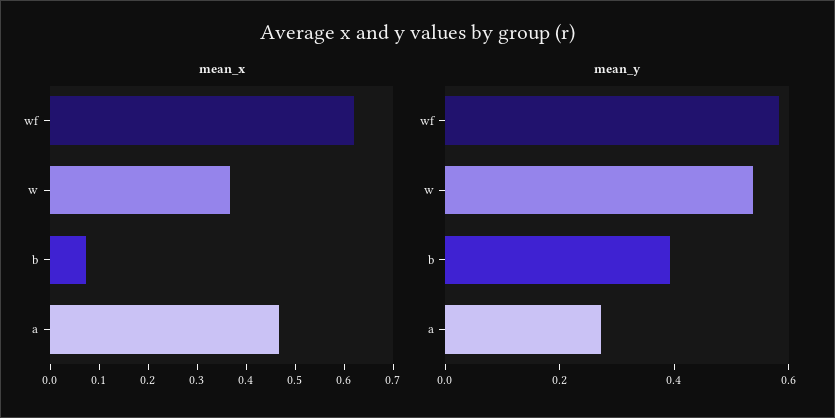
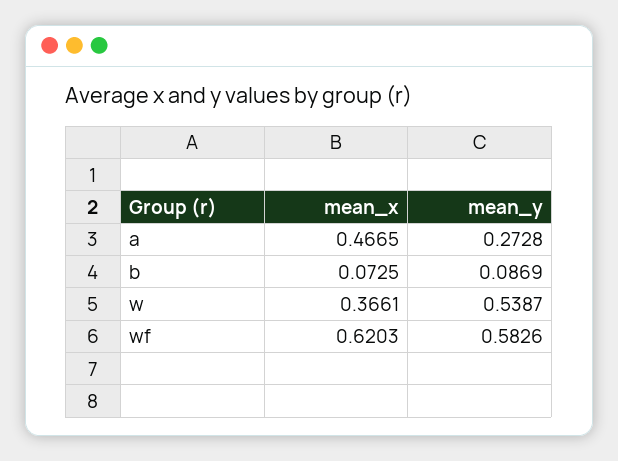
mean_y, b: 0.4 -> 0.0869

